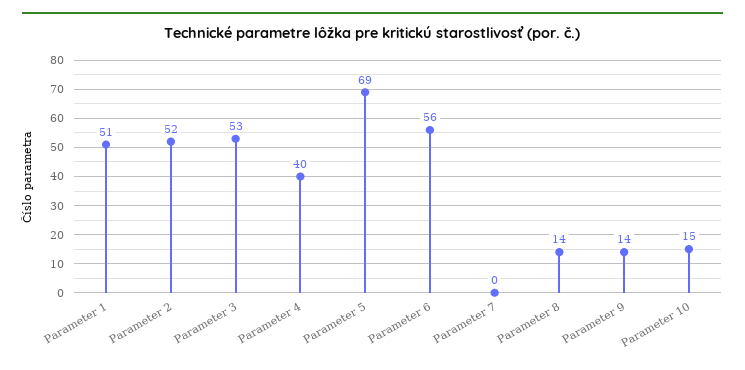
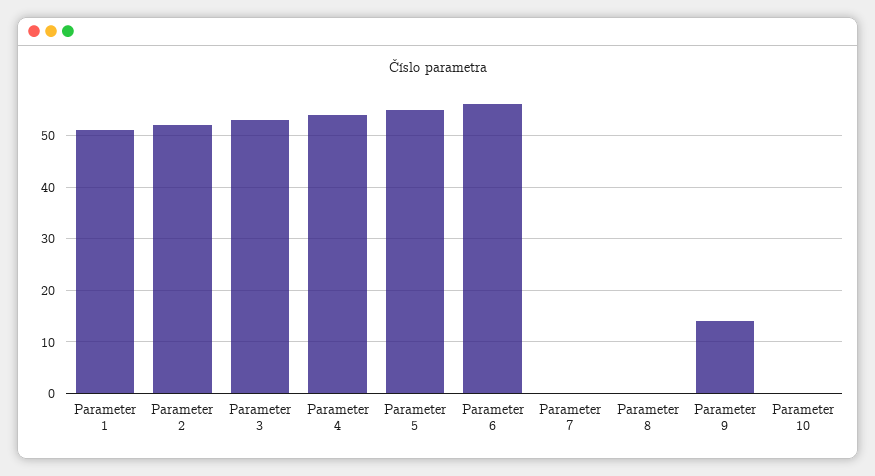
Parameter 4: 40 -> 55
Parameter 5: 69 -> 55
Parameter 8: 14 -> 0
Parameter 10: 15 -> 0

